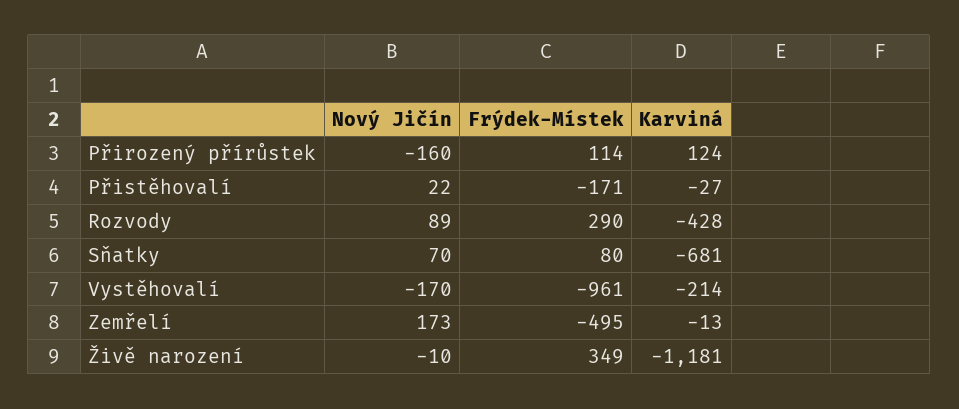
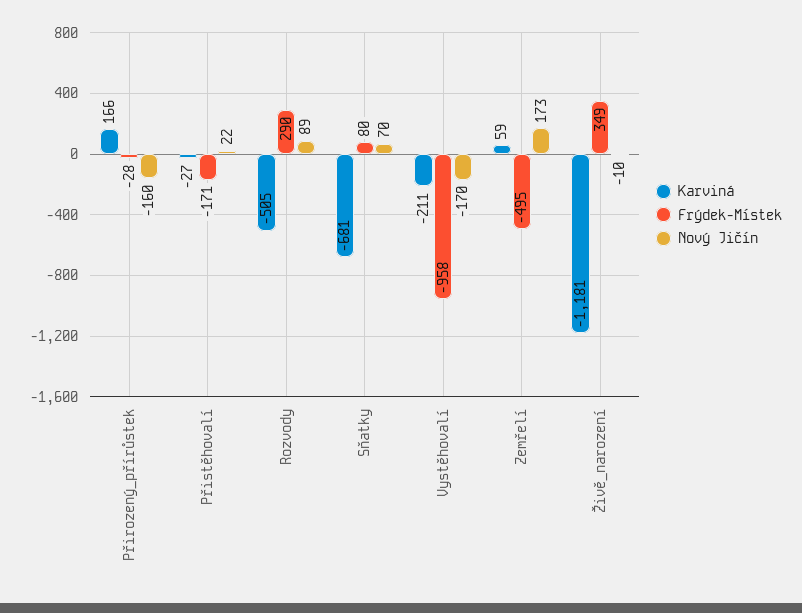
Frýdek-Místek, Přirozený přírůstek: 114 -> -28
Karviná, Přirozený přírůstek: 124 -> 166
Karviná, Rozvody: -428 -> -505
Frýdek-Místek, Vystěhovalí: -961 -> -958
Karviná, Vystěhovalí: -214 -> -211
Karviná, Zemřelí: -13 -> 59

